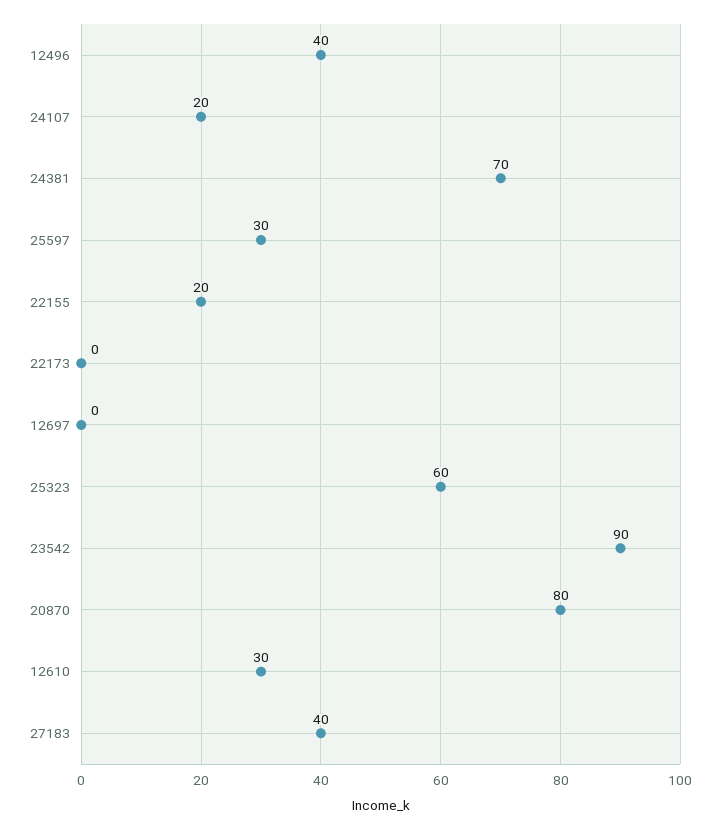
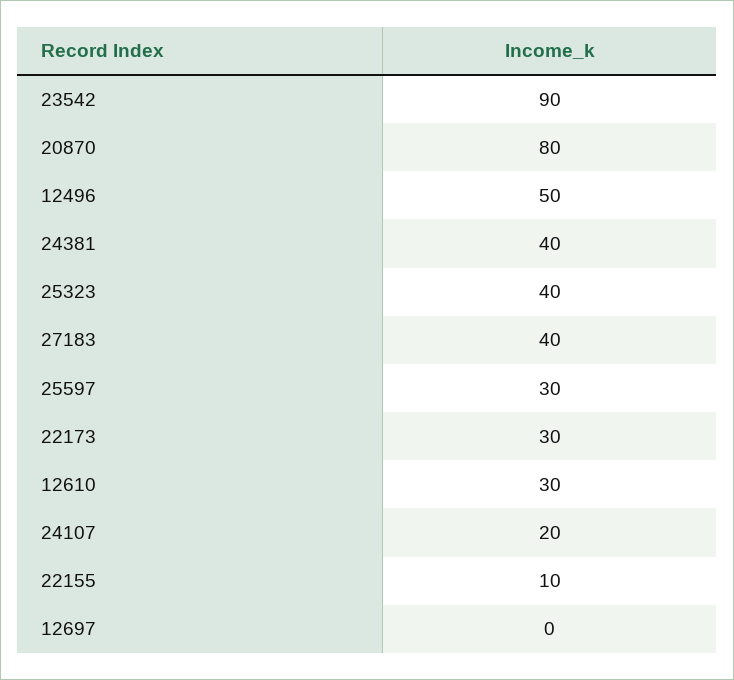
12496: 40 -> 50
24381: 70 -> 40
22155: 20 -> 10
22173: 0 -> 30
25323: 60 -> 40

